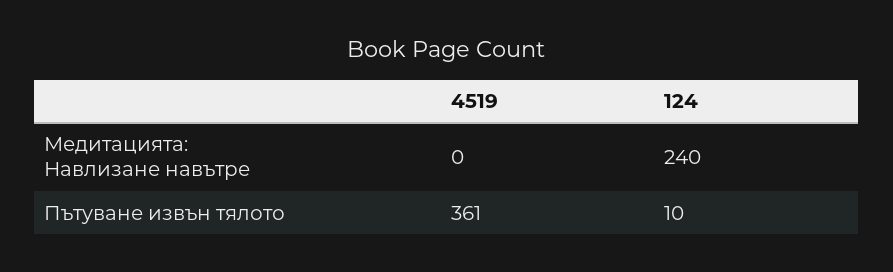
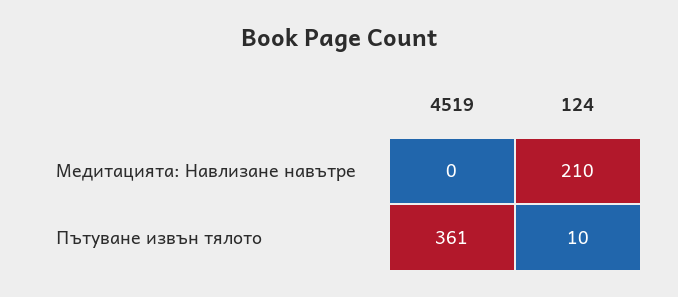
124, Медитацията: Навлизане навътре: 240 -> 210

